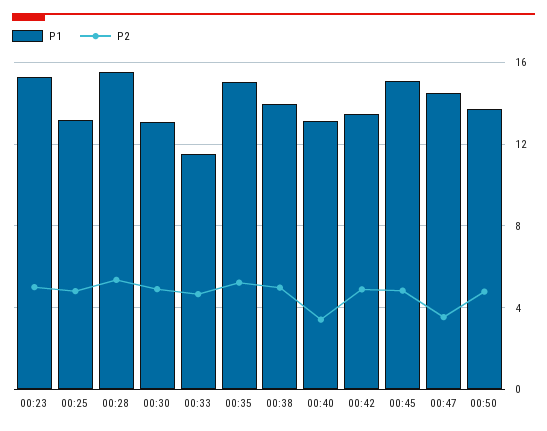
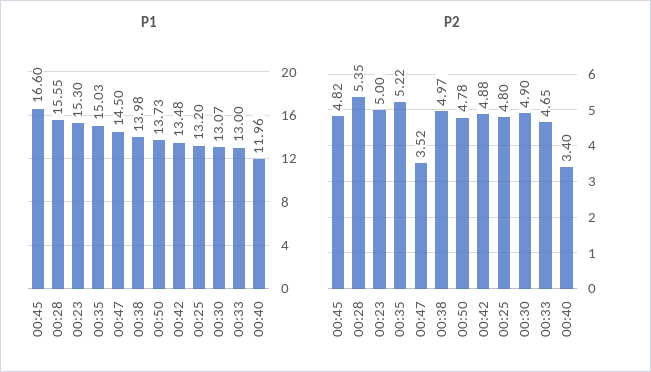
P1, 00:33: 11.5 -> 13
P1, 00:40: 13 -> 11.96
P1, 00:45: 15 -> 16.6

